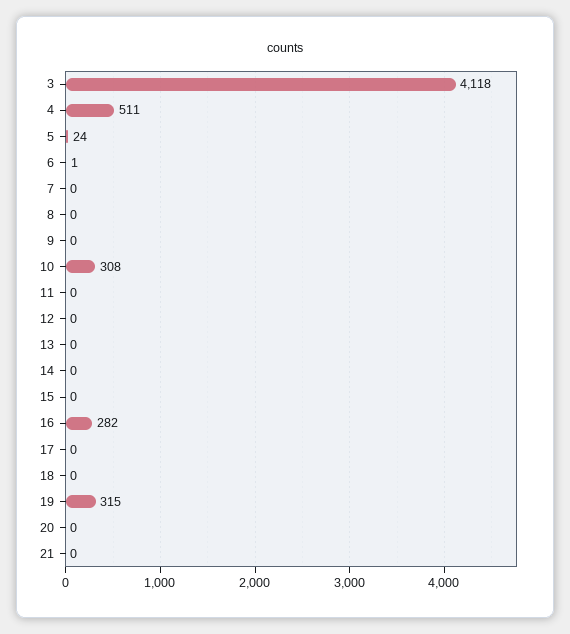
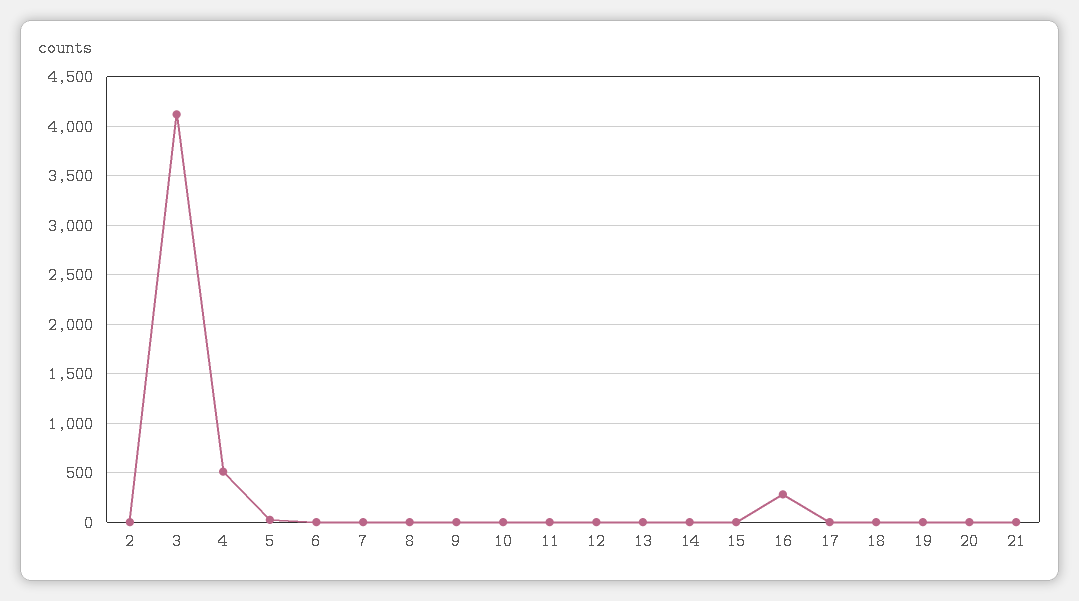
10: 308 -> 0
19: 315 -> 0
2: none -> 0

